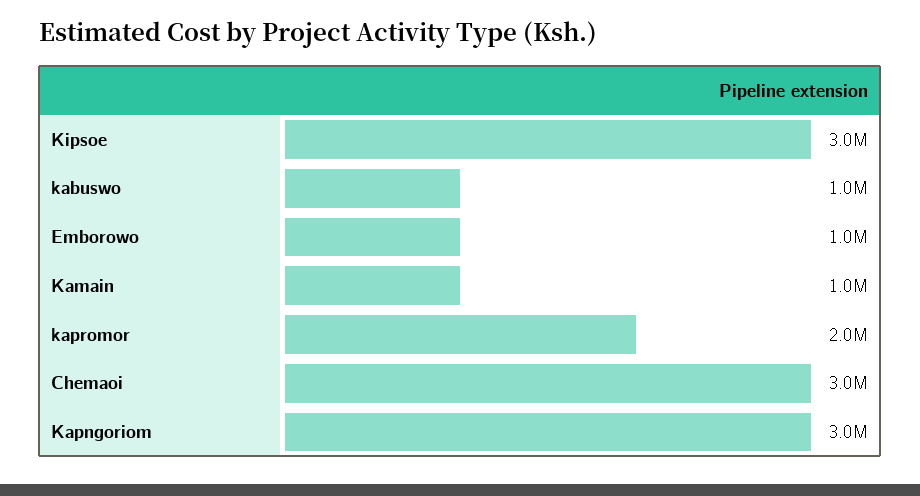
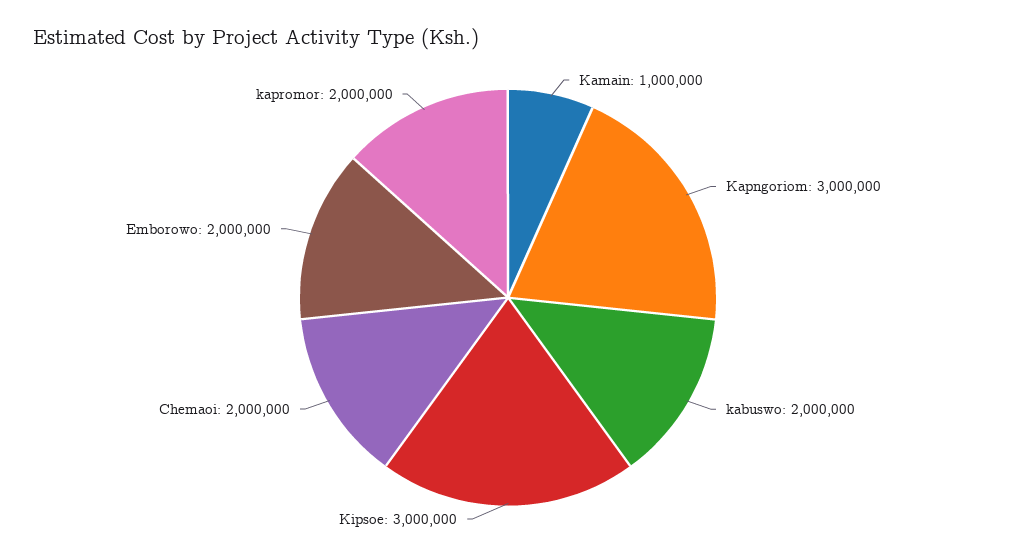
kabuswo: 1000000 -> 2000000
Emborowo: 1000000 -> 2000000
Chemaoi: 3000000 -> 2000000

